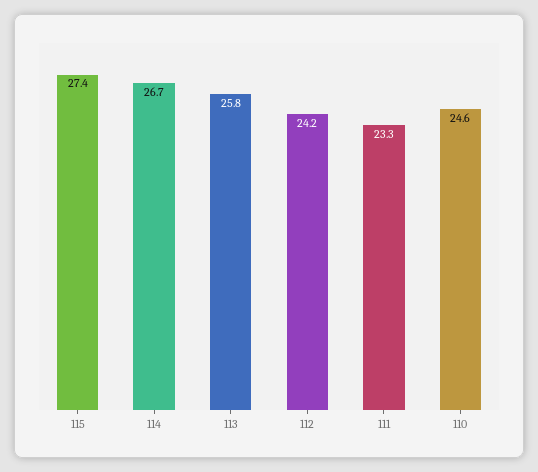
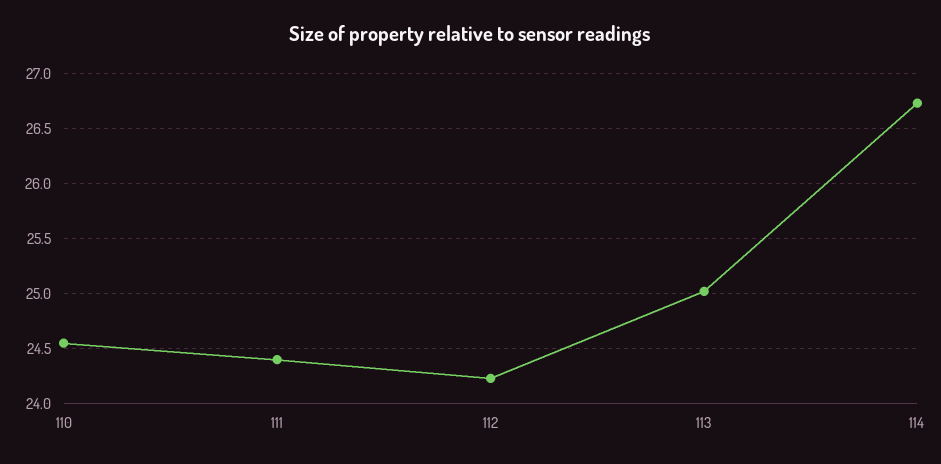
115: 27.4 -> none
113: 25.8 -> 25
111: 23.3 -> 24.4

